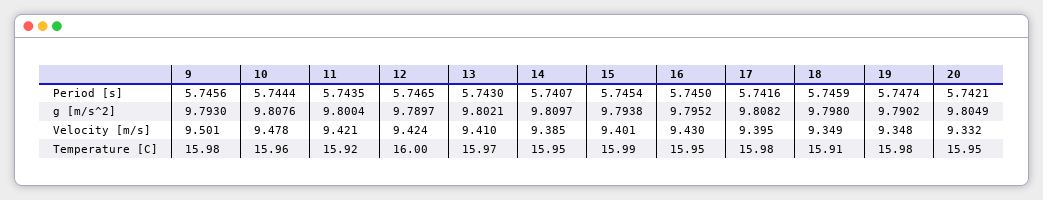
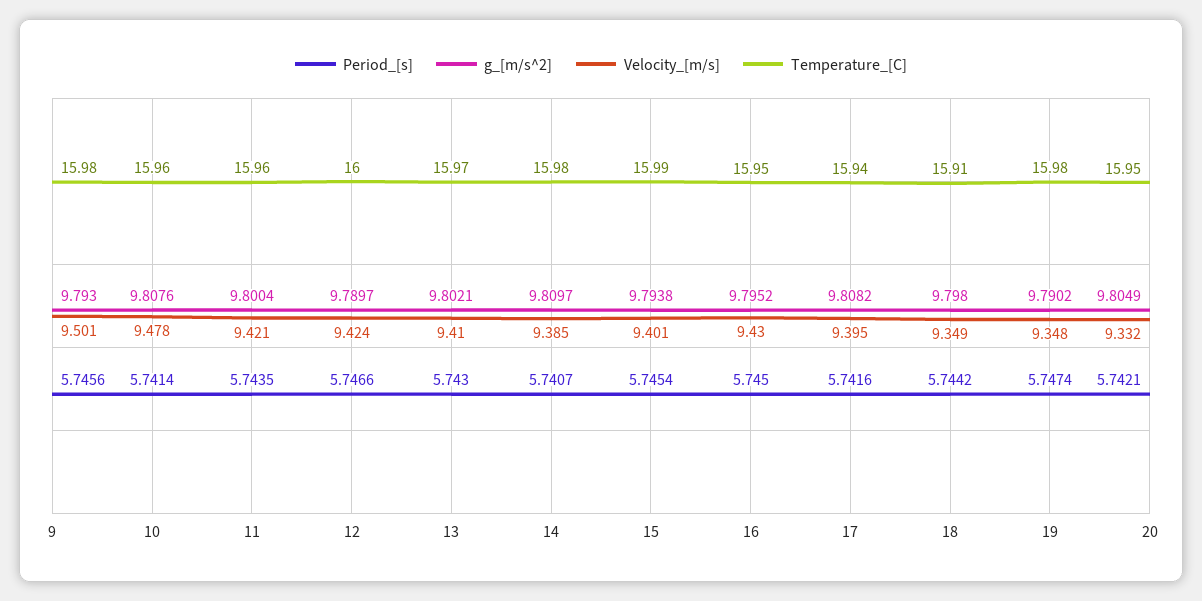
Period [s], 10: 5.7444 -> 5.7414
Period [s], 12: 5.7465 -> 5.7466
Period [s], 18: 5.7459 -> 5.7442
Temperature [C], 11: 15.92 -> 15.96
Temperature [C], 14: 15.95 -> 15.98
Temperature [C], 17: 15.98 -> 15.94

